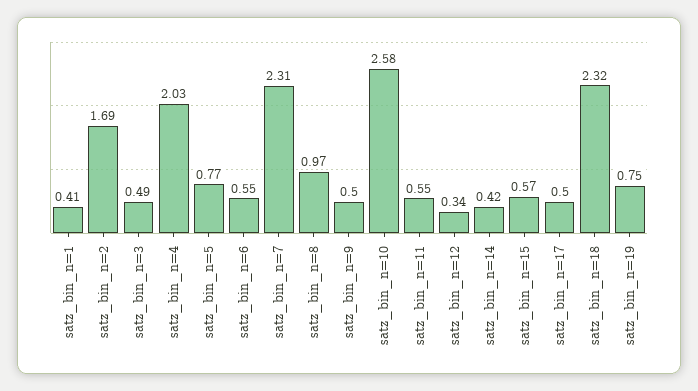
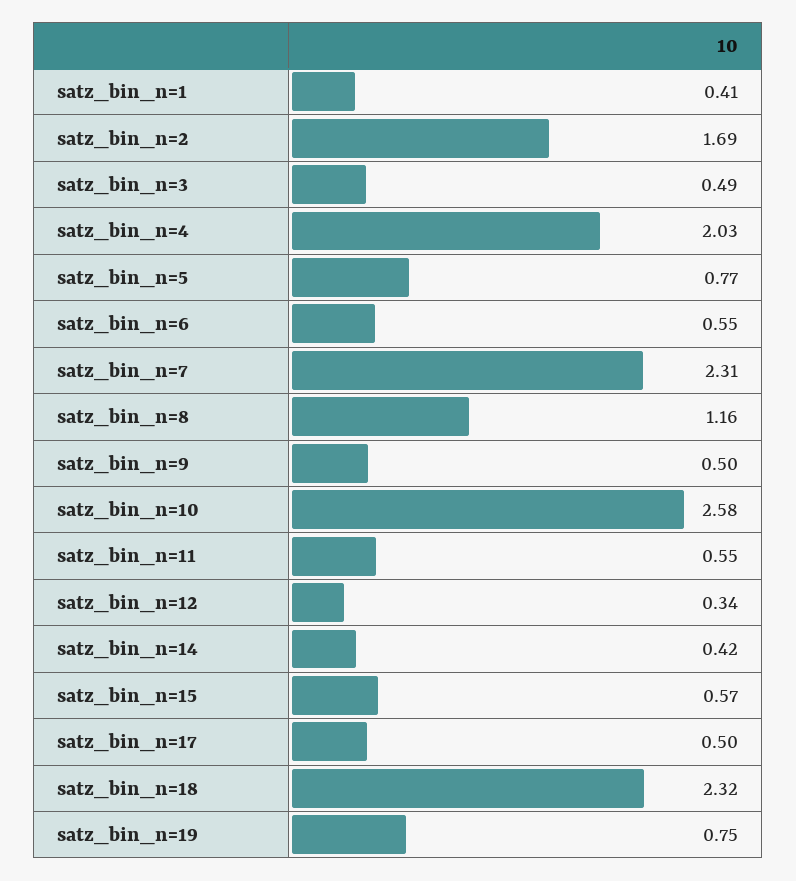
satz_bin_n=8: 0.97 -> 1.16

